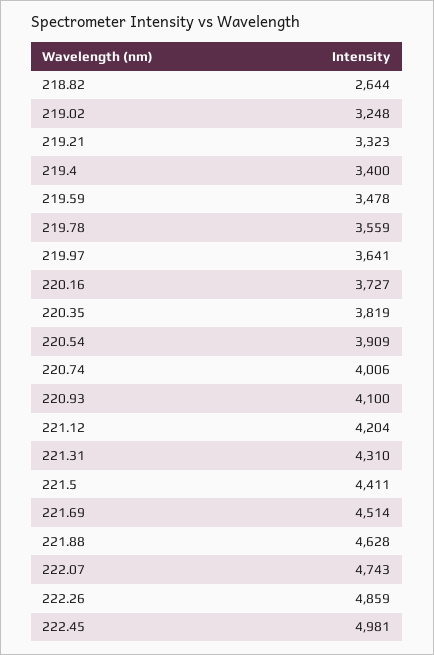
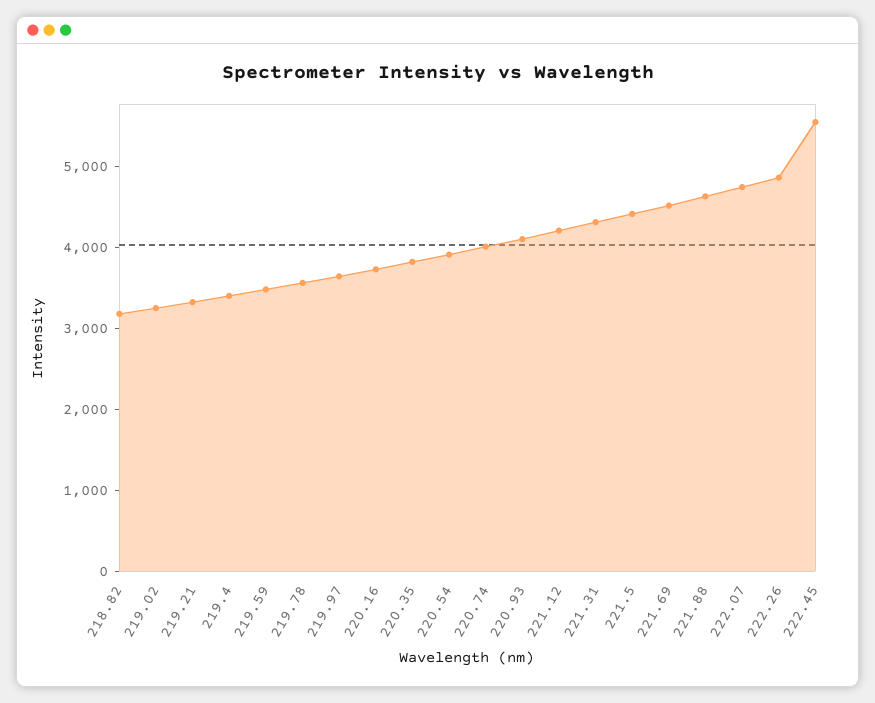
218.82: 2644 -> 3200
222.45: 4981 -> 5600

